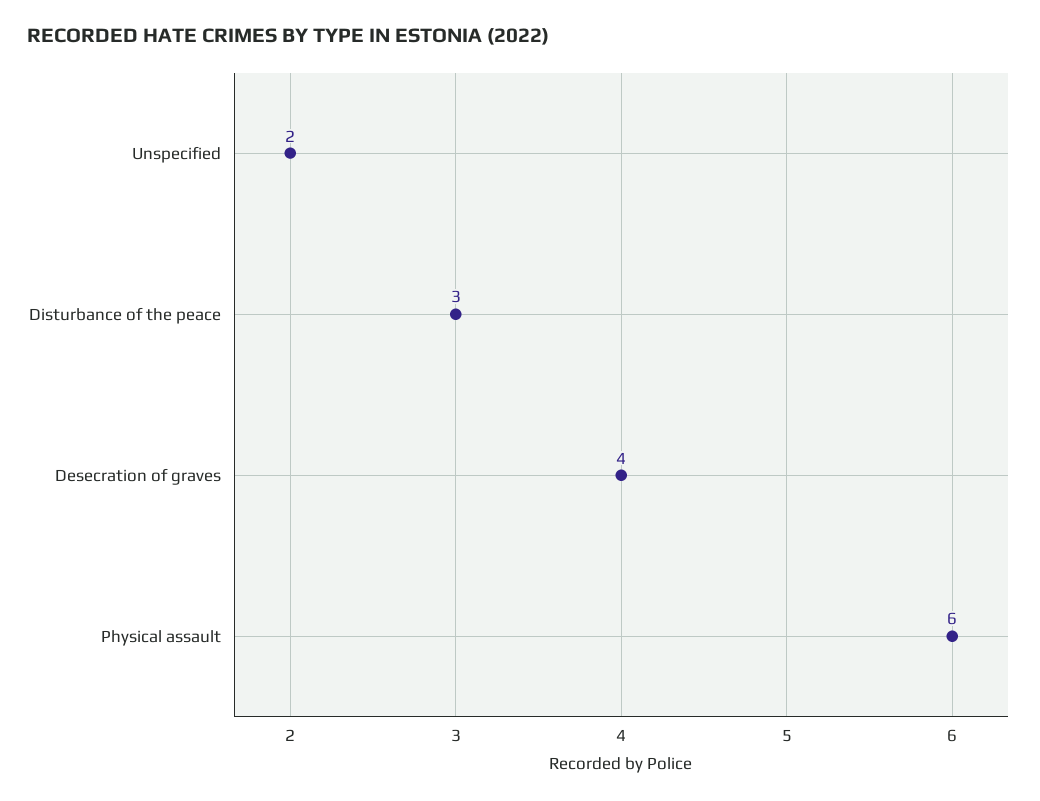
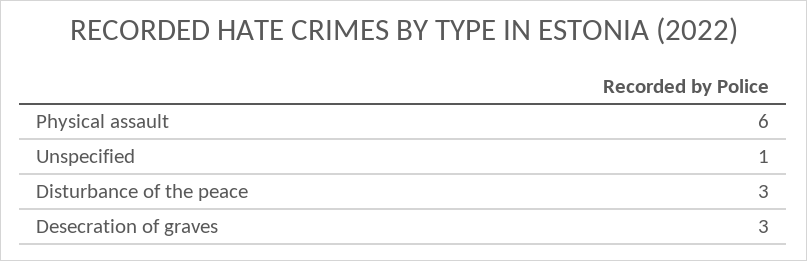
Unspecified: 2 -> 1
Desecration of graves: 4 -> 3

